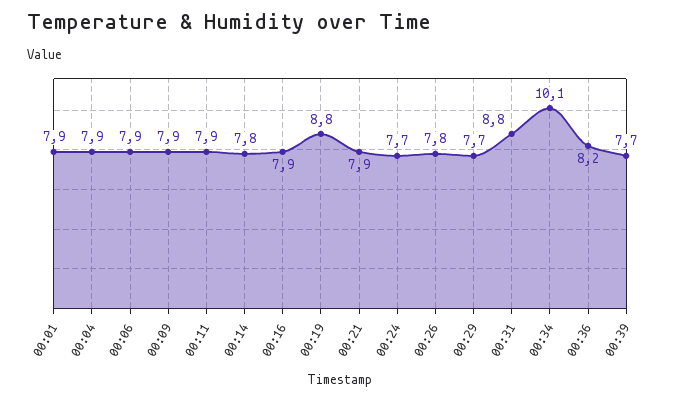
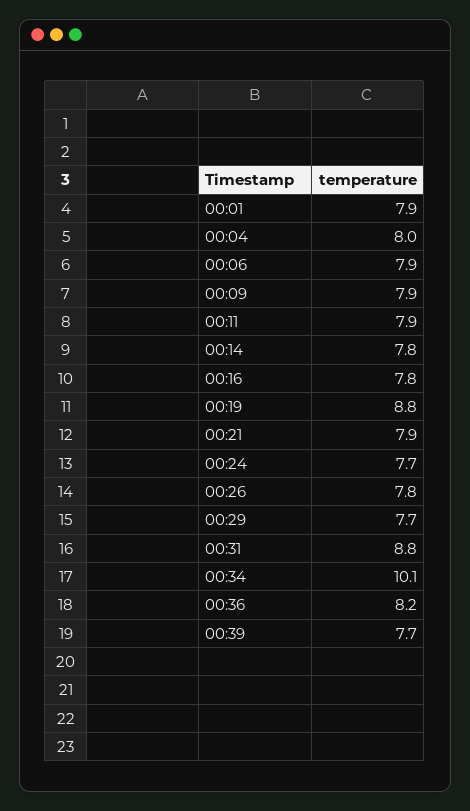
00:04: 7.9 -> 8
00:16: 7.9 -> 7.8

